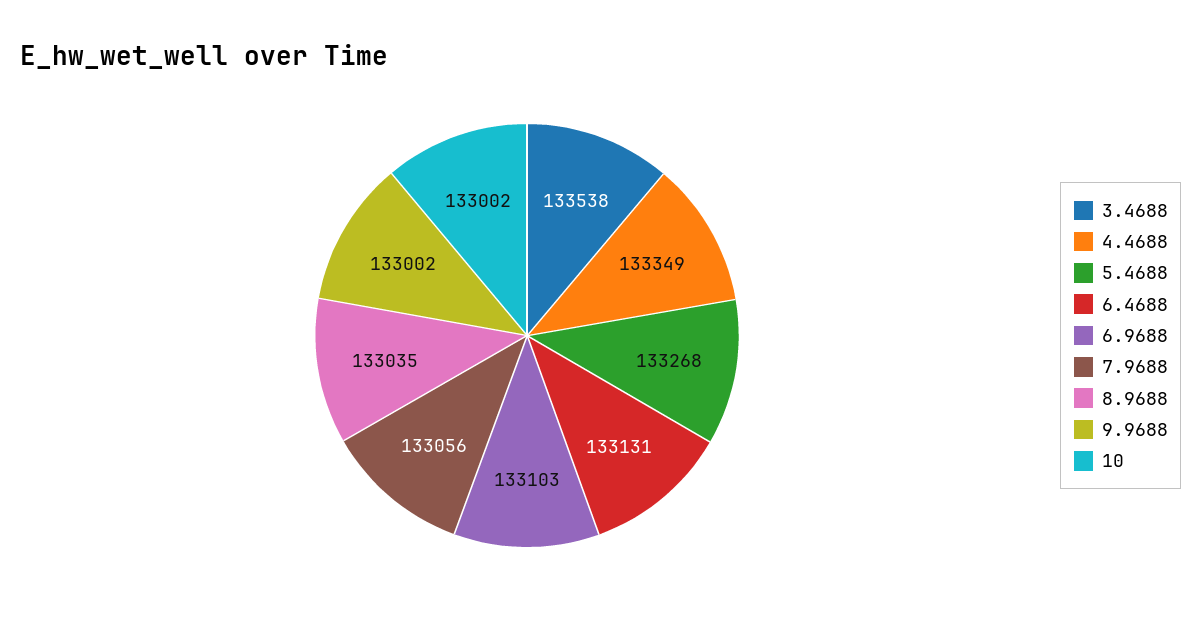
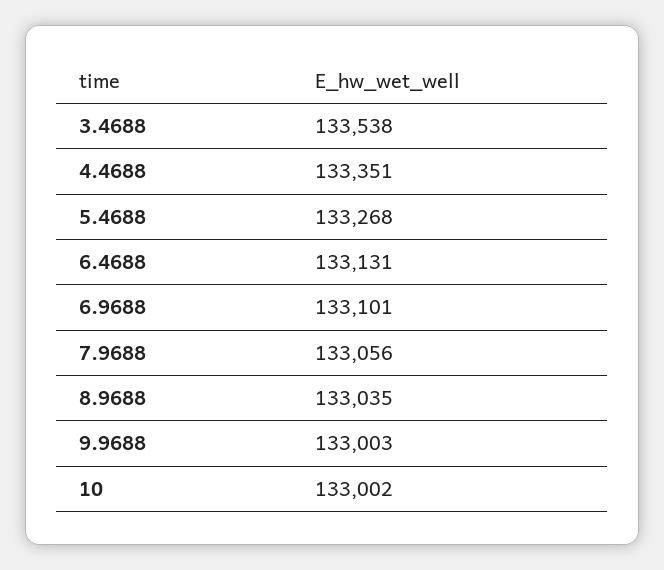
4.4688: 133349 -> 133351
6.9688: 133103 -> 133101
9.9688: 133002 -> 133003

